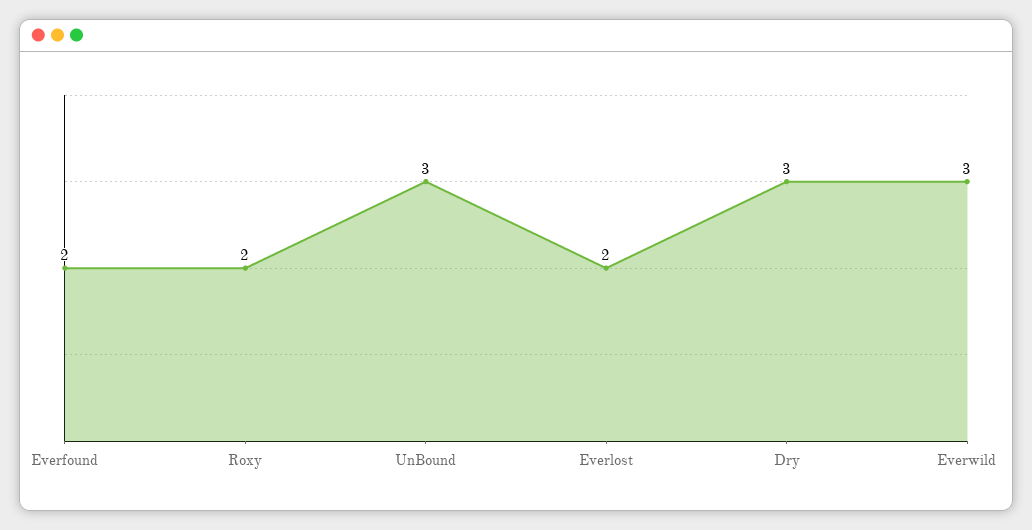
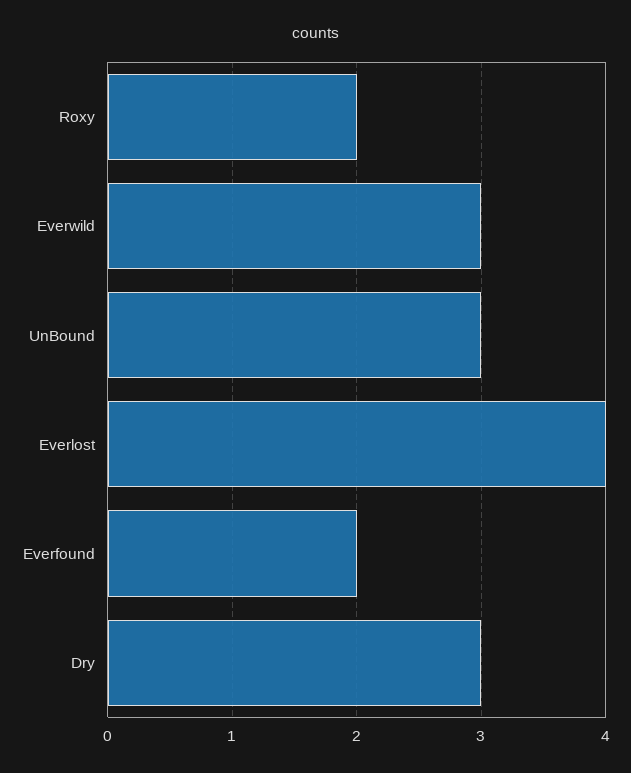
Everlost: 2 -> 4

